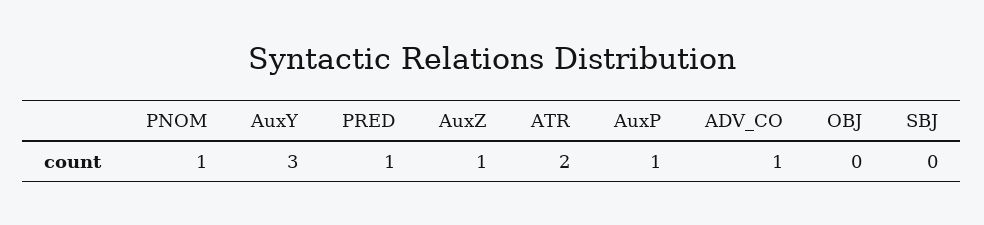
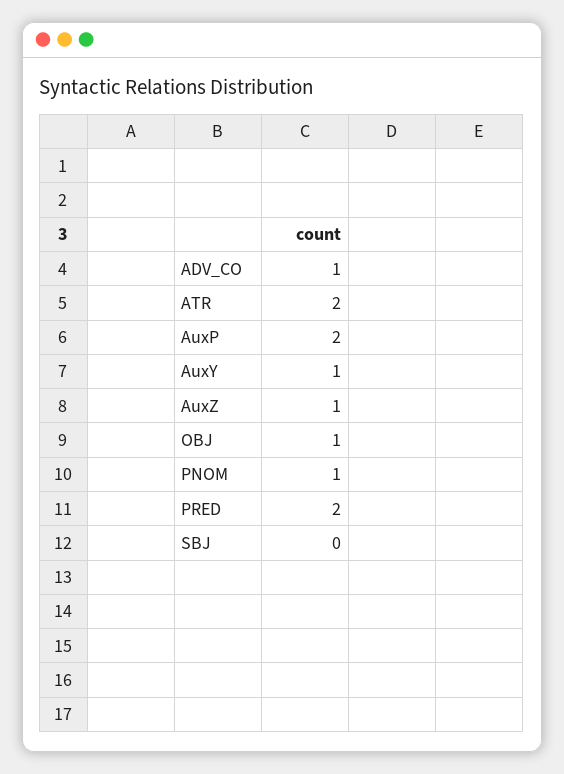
AuxY: 3 -> 1
PRED: 1 -> 2
AuxP: 1 -> 2
OBJ: 0 -> 1

